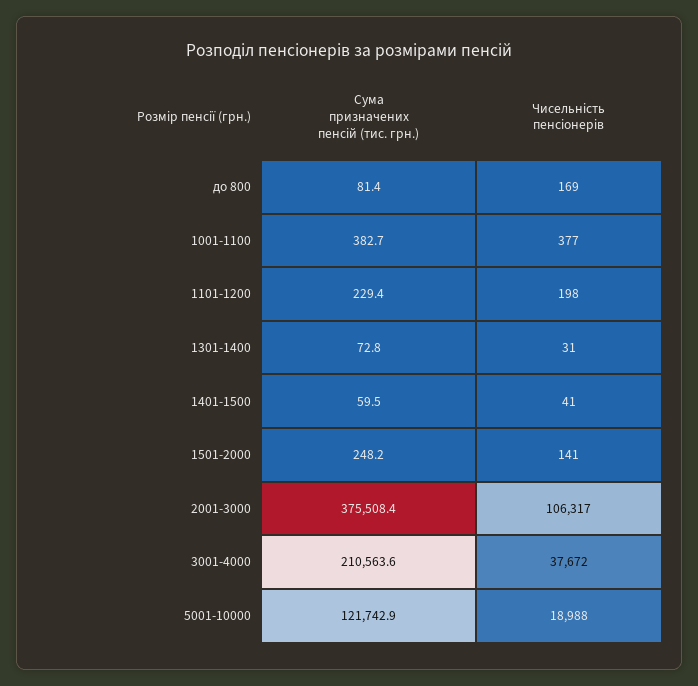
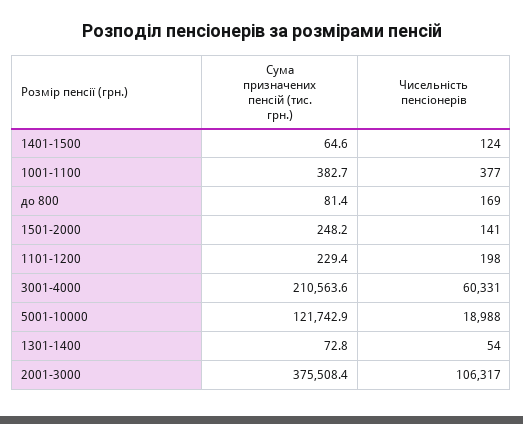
Чисельність пенсіонерів, 1301-1400: 31 -> 54
Сума призначених пенсій (тис. грн.), 1401-1500: 59.5 -> 64.6
Чисельність пенсіонерів, 1401-1500: 41 -> 124
Чисельність пенсіонерів, 3001-4000: 37672 -> 60331

